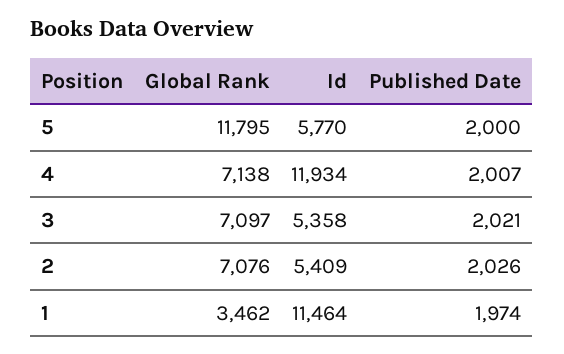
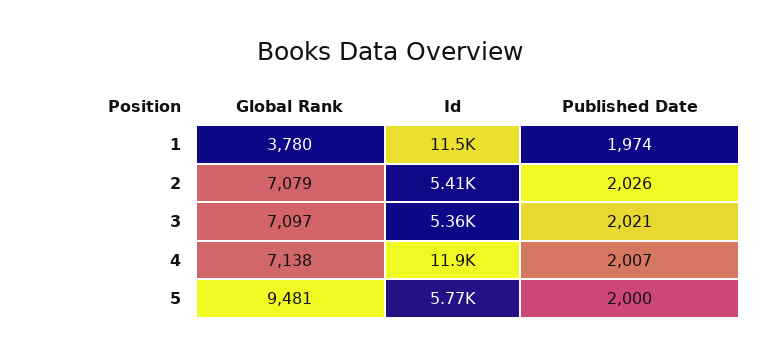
Global Rank, 5: 11795 -> 9481
Global Rank, 2: 7076 -> 7079
Global Rank, 1: 3462 -> 3780

